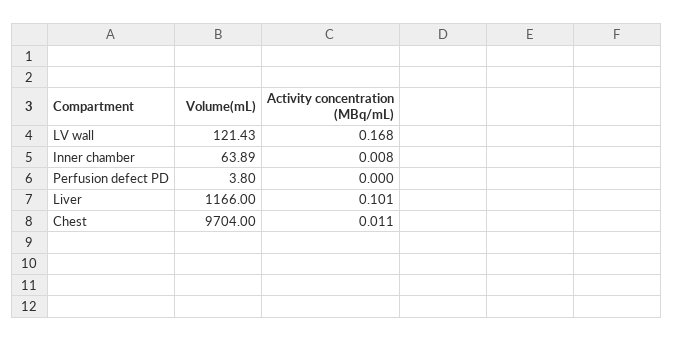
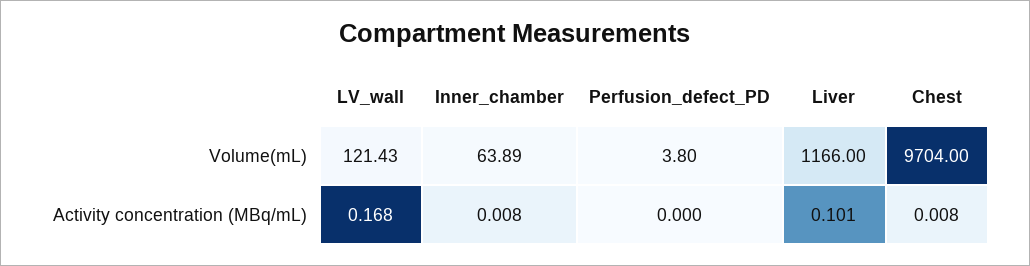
Activity concentration (MBq/mL), Chest: 0.011 -> 0.008

